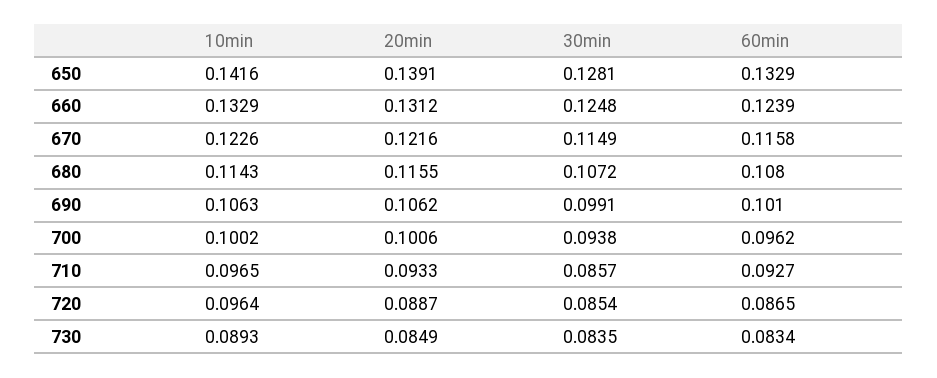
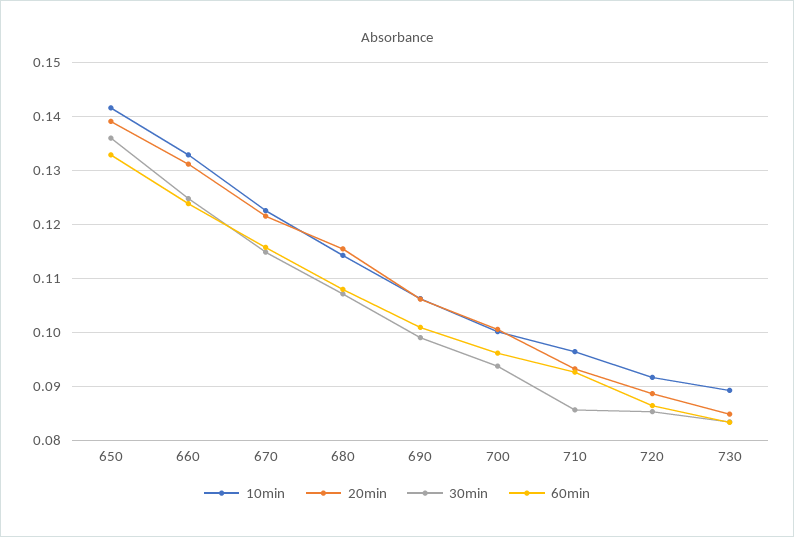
30min, 650: 0.1281 -> 0.136
10min, 720: 0.0964 -> 0.092

